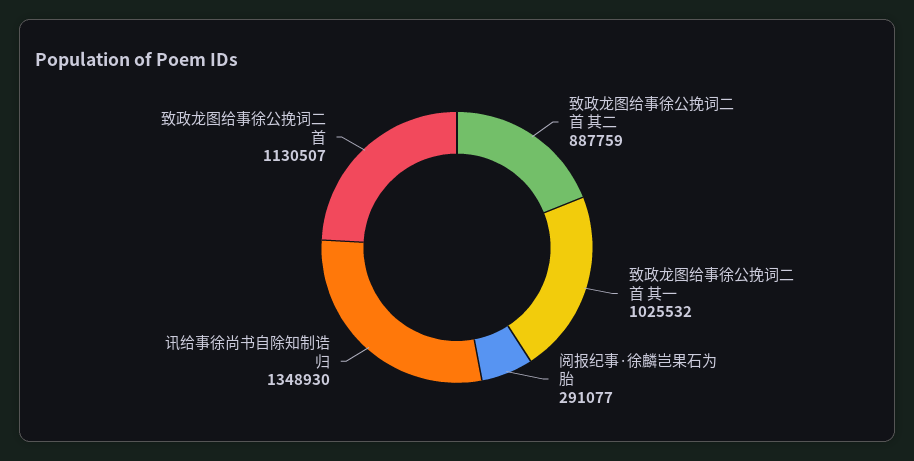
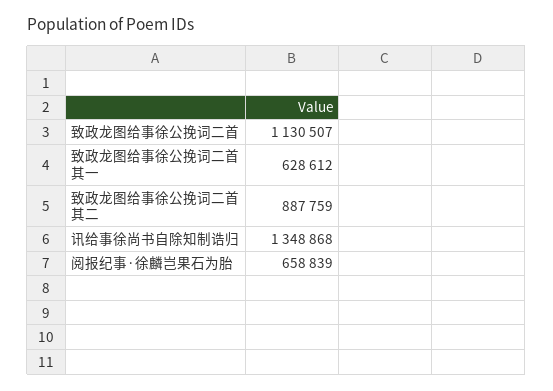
致政龙图给事徐公挽词二首 其一: 1025532 -> 628612
阅报纪事·徐麟岂果石为胎: 291077 -> 658839
讯给事徐尚书自除知制诰归: 1348930 -> 1348868

